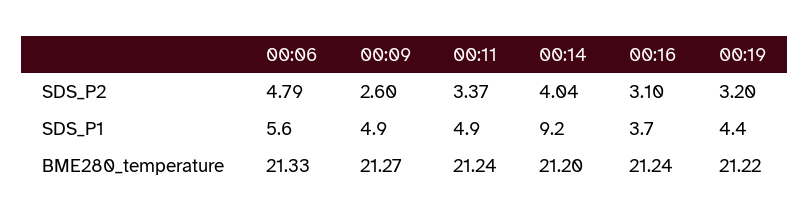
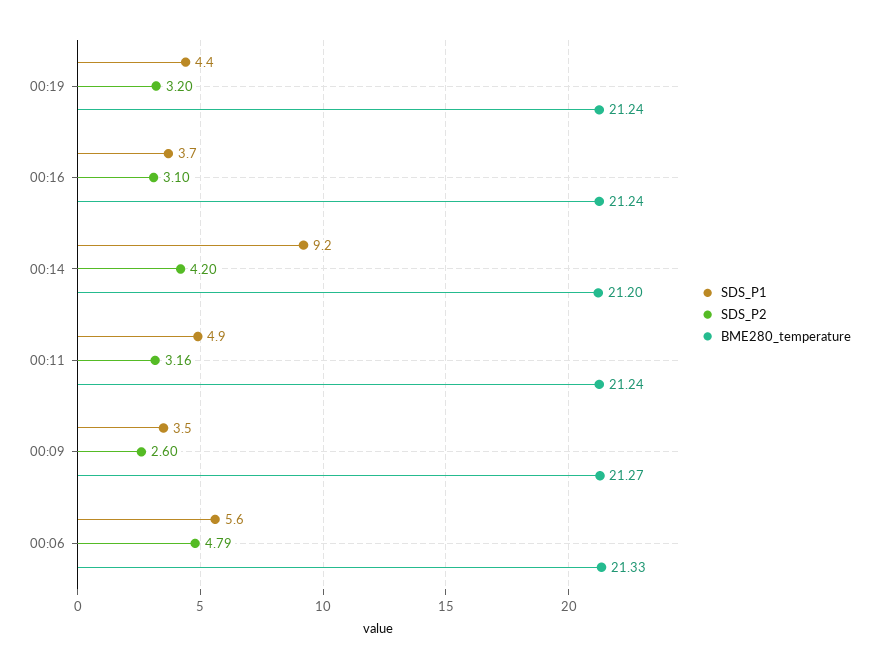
SDS_P2, 00:11: 3.37 -> 3.16
SDS_P2, 00:14: 4.04 -> 4.2
SDS_P1, 00:09: 4.9 -> 3.5
BME280_temperature, 00:19: 21.22 -> 21.24

